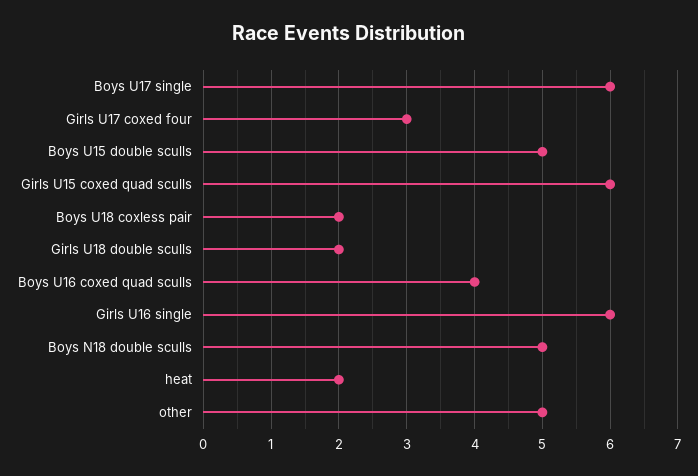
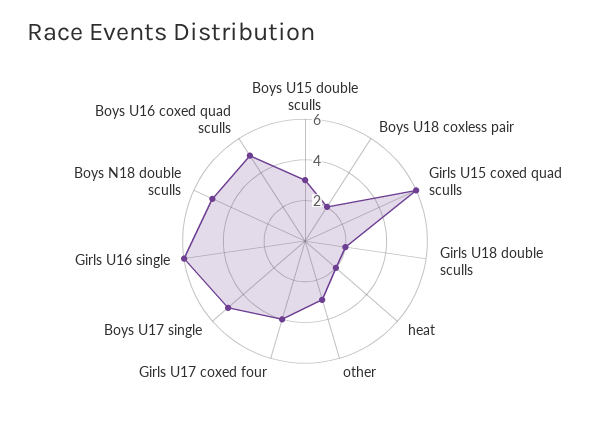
Boys U17 single: 6 -> 5
Girls U17 coxed four: 3 -> 4
Boys U15 double sculls: 5 -> 3
Boys U16 coxed quad sculls: 4 -> 5
other: 5 -> 3

